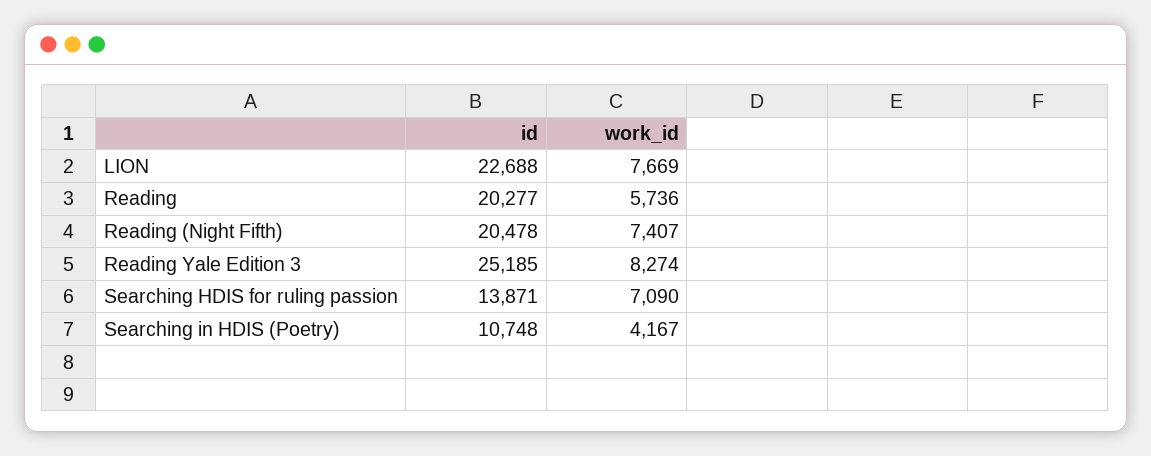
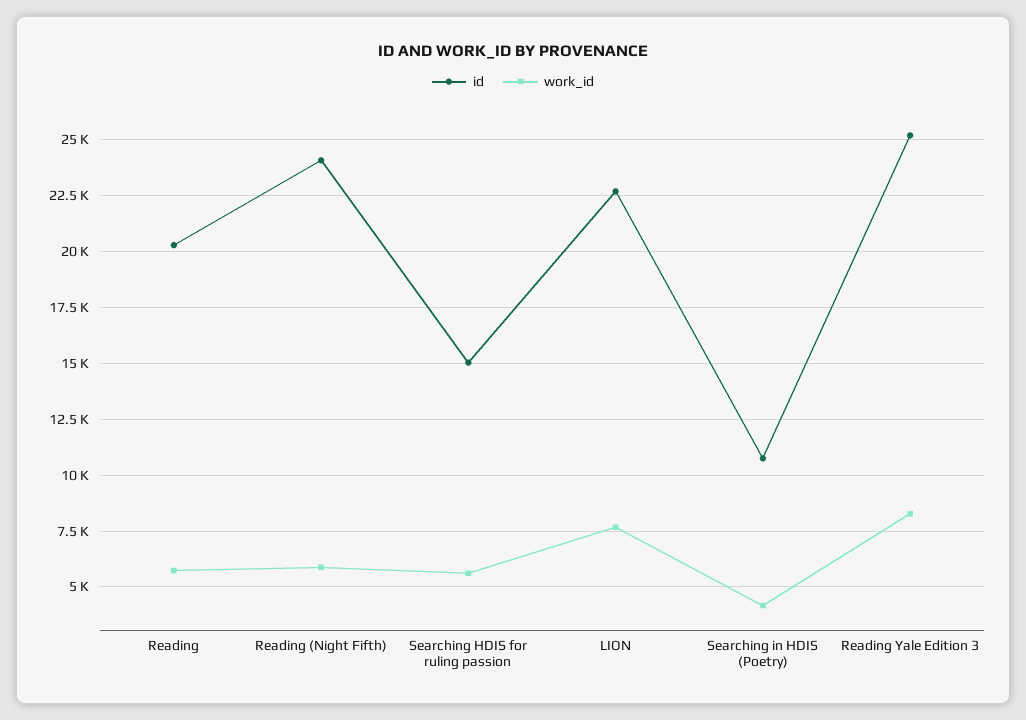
id, Reading (Night Fifth): 20478 -> 24000
work_id, Reading (Night Fifth): 7407 -> 6000
id, Searching HDIS for ruling passion: 13871 -> 15000
work_id, Searching HDIS for ruling passion: 7090 -> 5500

